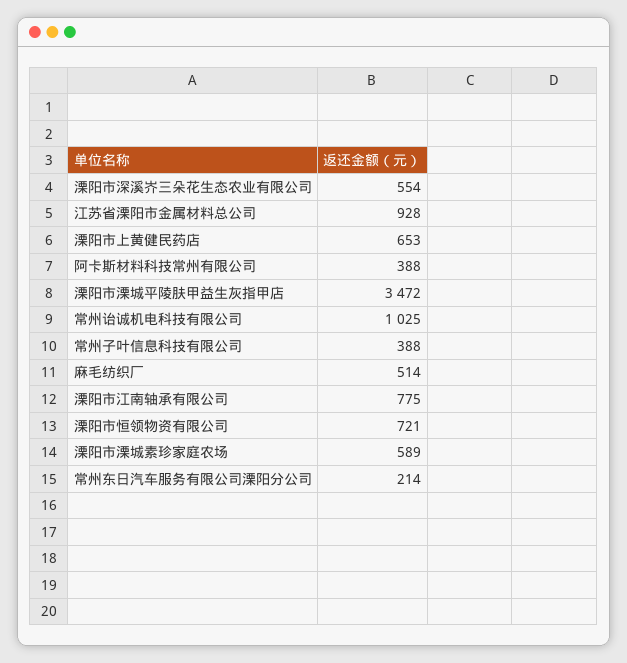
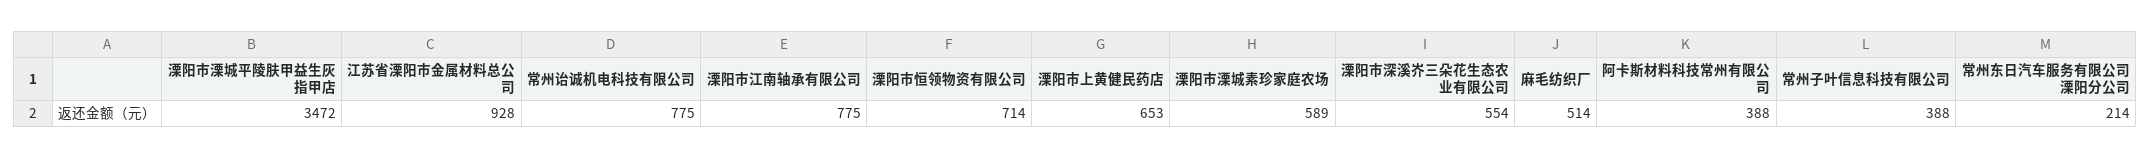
常州诒诚机电科技有限公司: 1025 -> 775
溧阳市恒领物资有限公司: 721 -> 714

